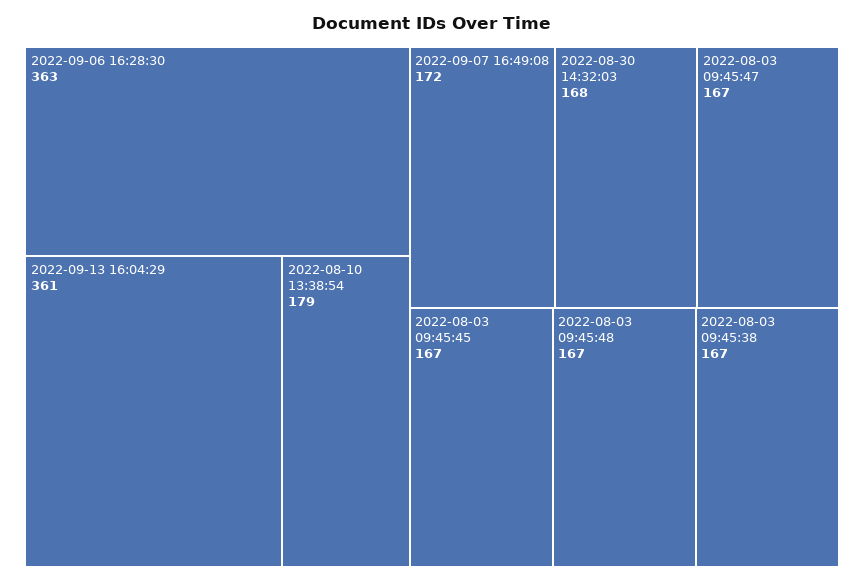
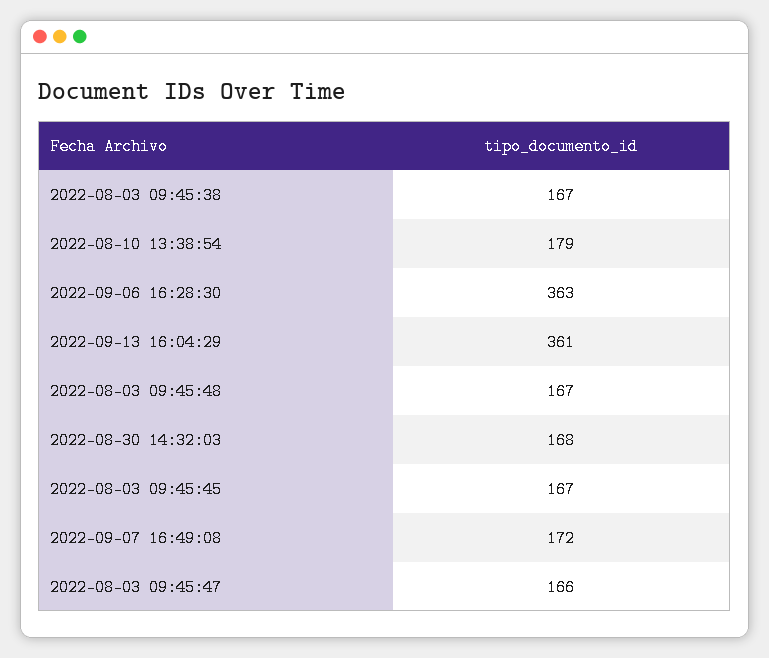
2022-08-03 09:45:47: 167 -> 166

